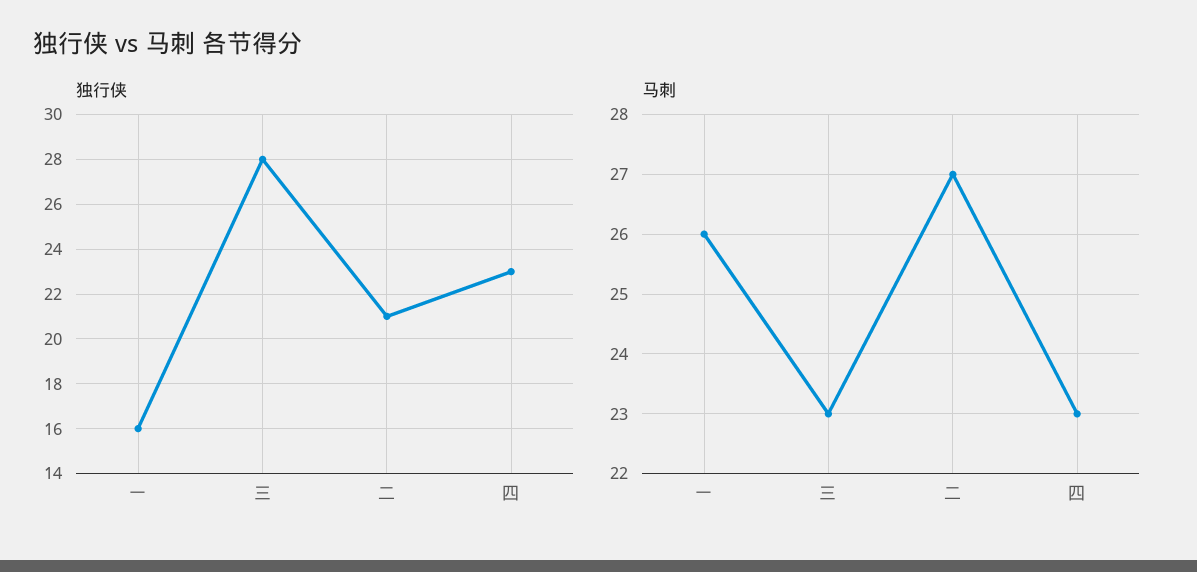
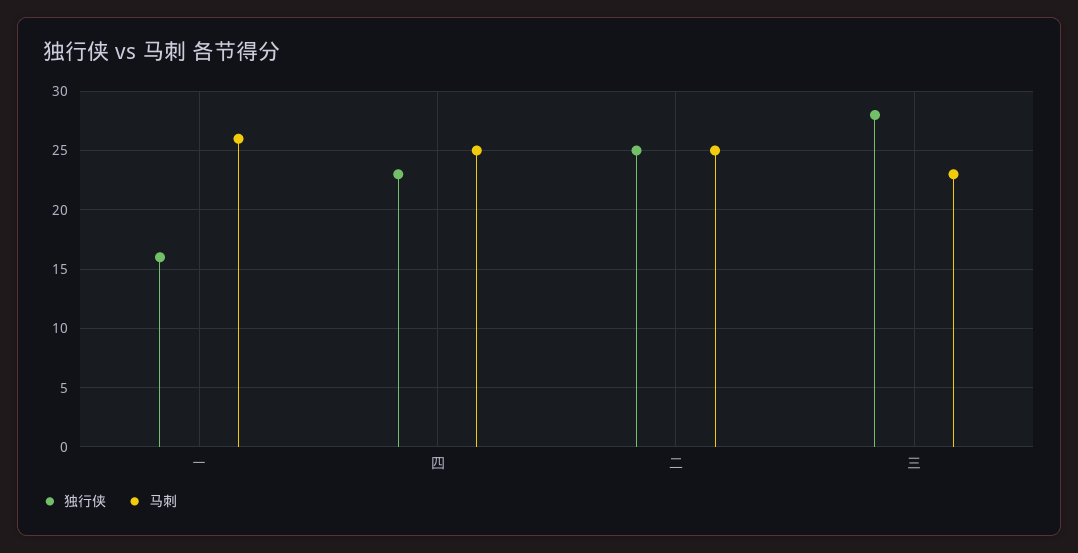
独行侠, 二: 21 -> 25
马刺, 二: 27 -> 25
马刺, 四: 23 -> 25

